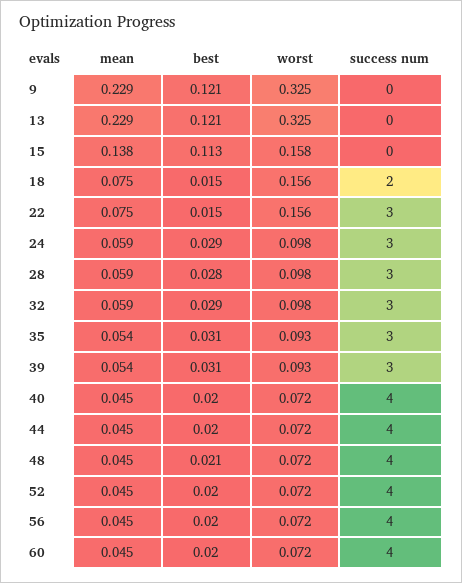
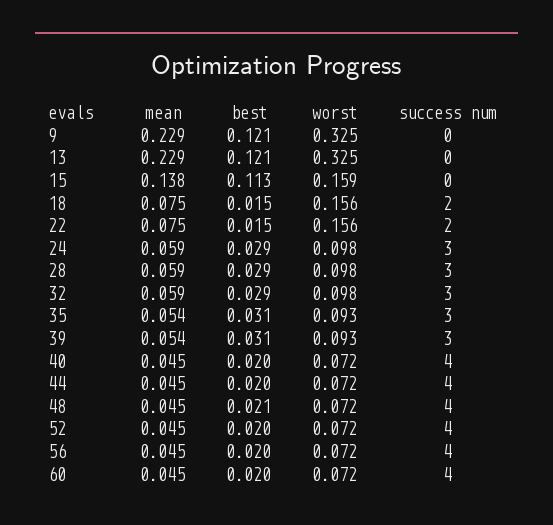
worst, 15: 0.158 -> 0.159
success num, 22: 3 -> 2
best, 28: 0.028 -> 0.029

